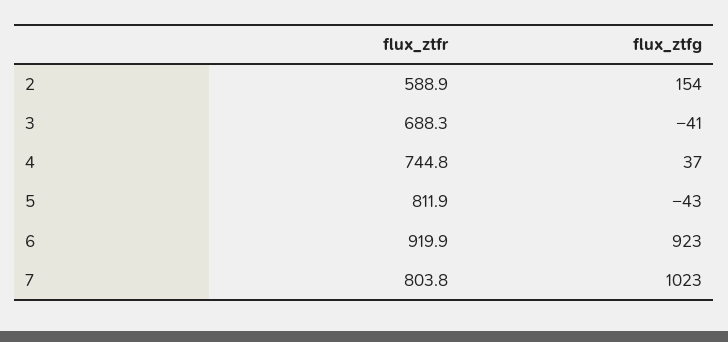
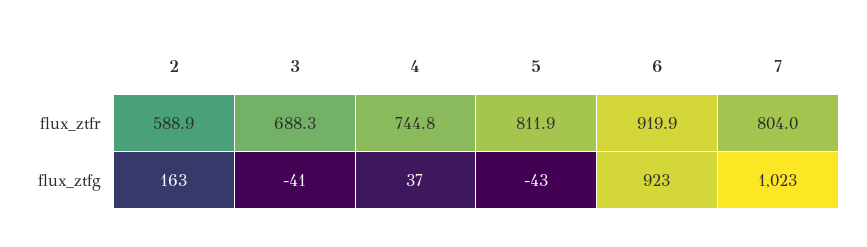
flux_ztfg, 2: 154 -> 163
flux_ztfr, 7: 803.8 -> 804

